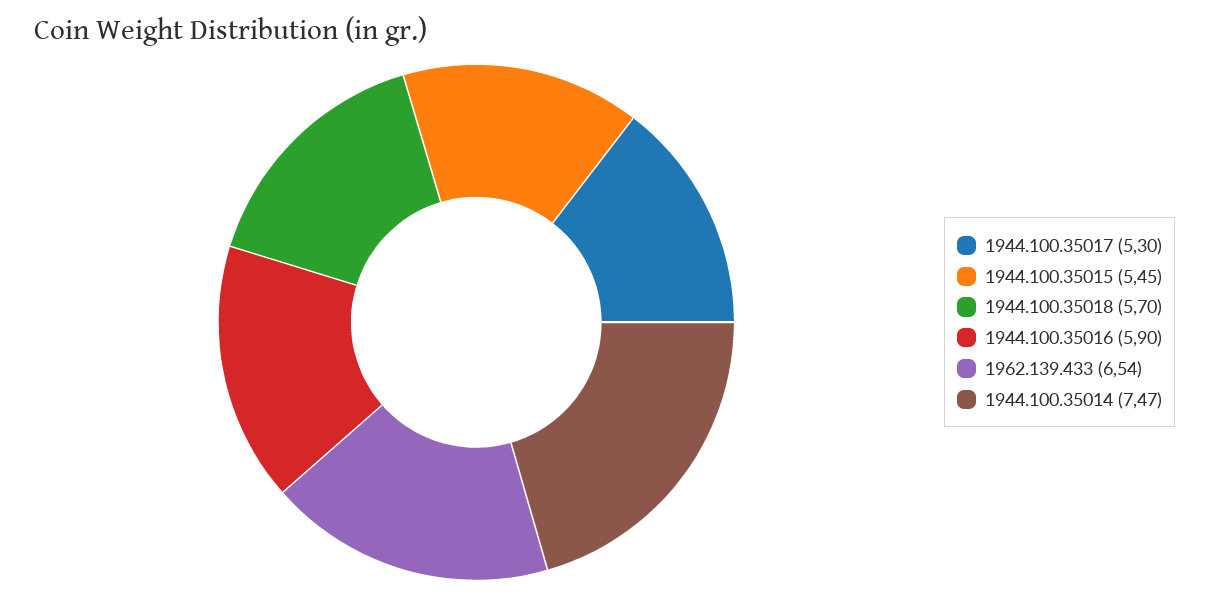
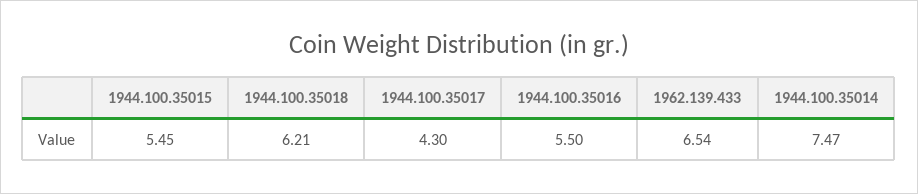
1944.100.35017: 5.3 -> 4.3
1944.100.35018: 5.7 -> 6.21
1944.100.35016: 5.9 -> 5.5

